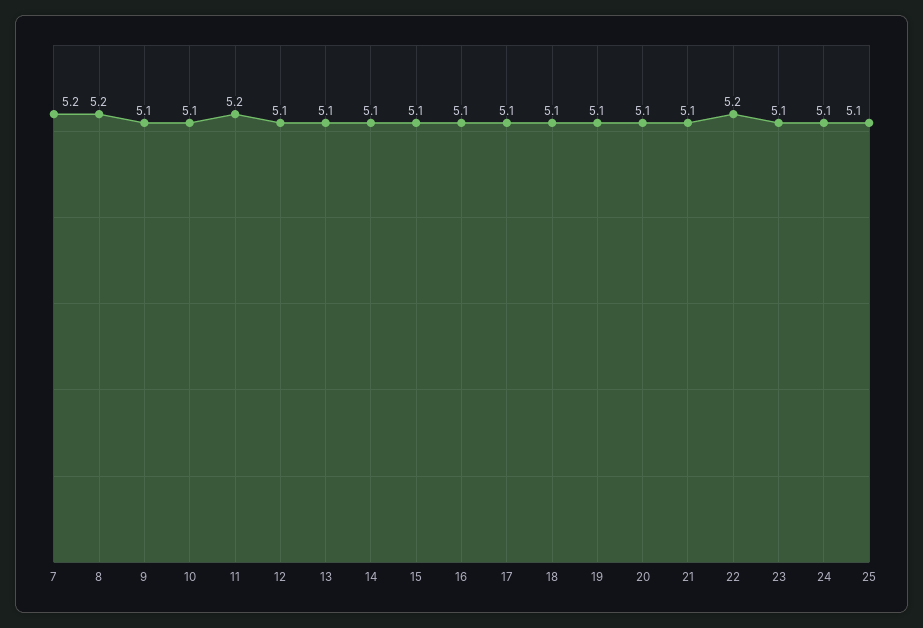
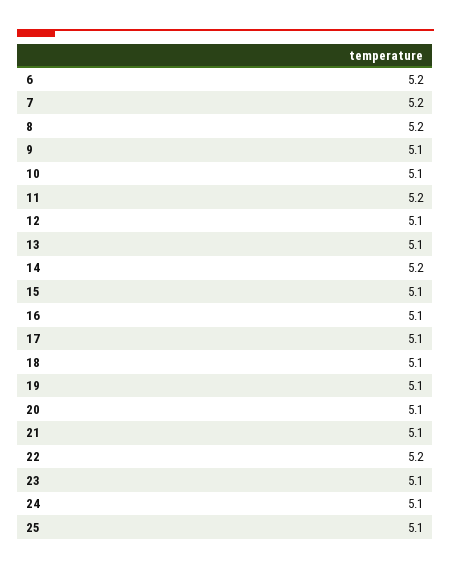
14: 5.1 -> 5.2
6: none -> 5.2

